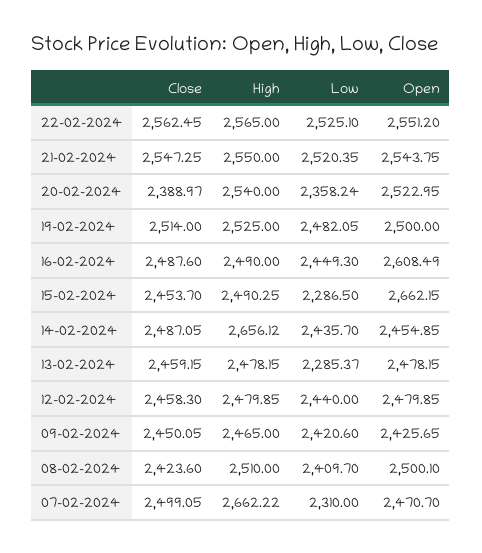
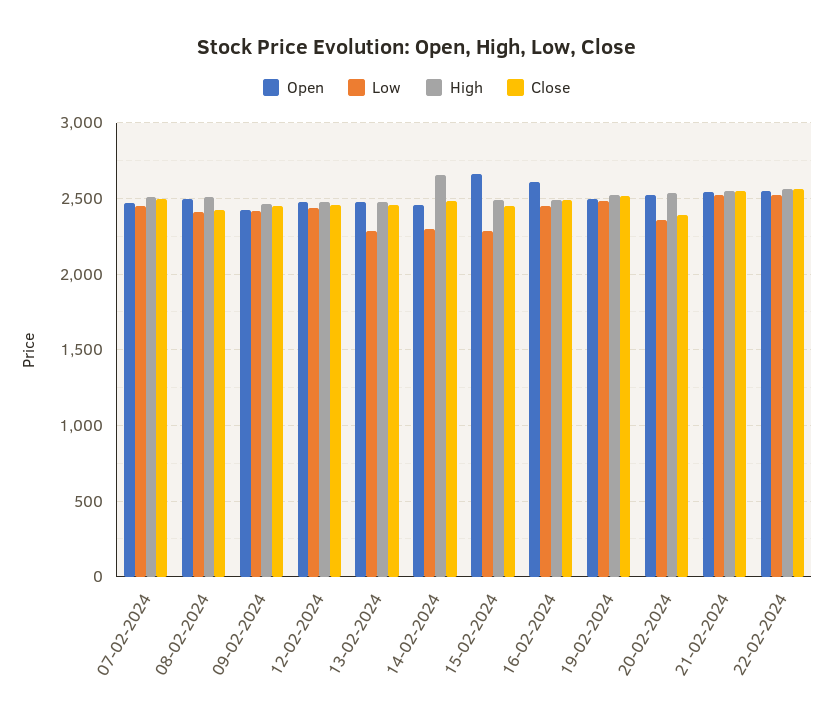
Low, 14-02-2024: 2435.7 -> 2300
High, 07-02-2024: 2662.22 -> 2500
Low, 07-02-2024: 2310 -> 2450

